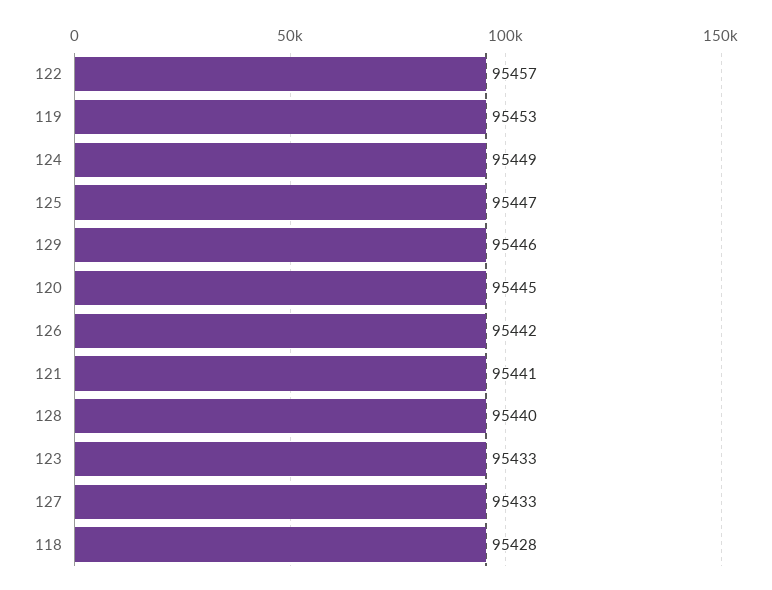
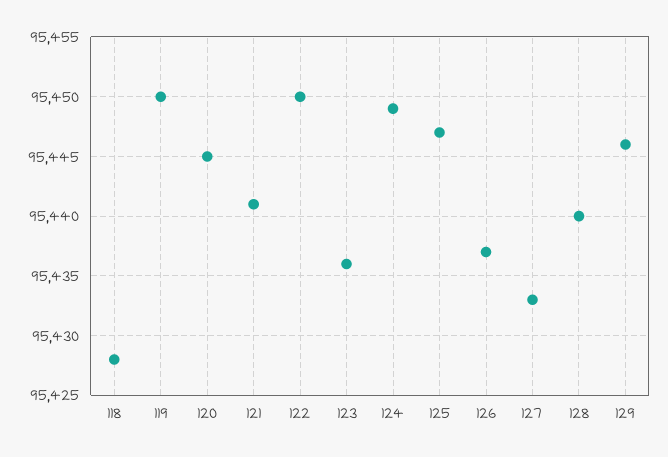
122: 95457 -> 95450
119: 95453 -> 95450
126: 95442 -> 95437
123: 95433 -> 95436

